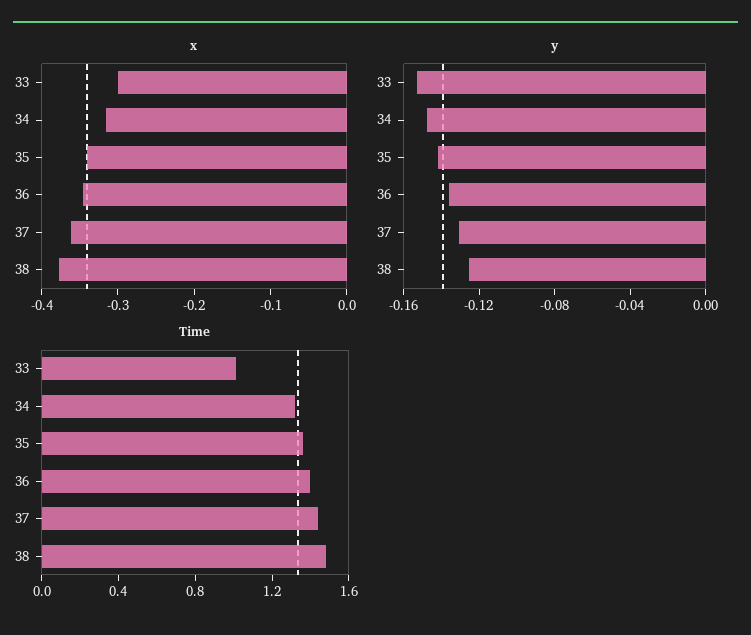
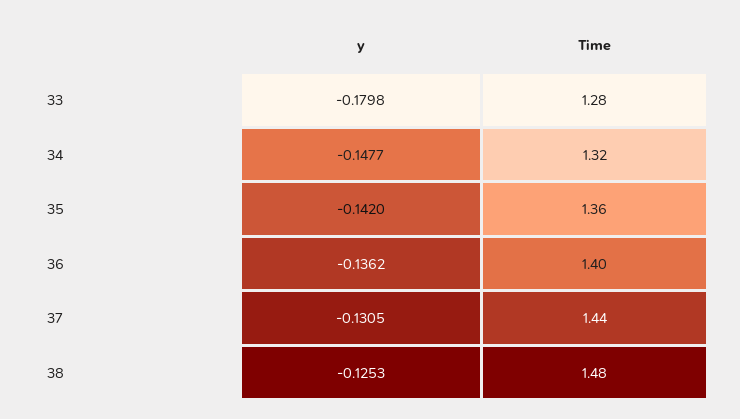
x, 33: -0.3 -> none
x, 34: -0.32 -> none
x, 35: -0.34 -> none
x, 36: -0.34 -> none
x, 37: -0.36 -> none
x, 38: -0.38 -> none
y, 33: -0.15 -> -0.1798
Time, 33: 1 -> 1.28

